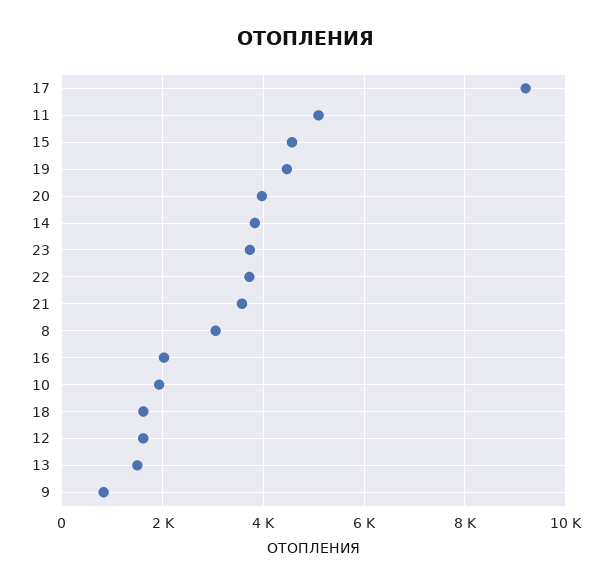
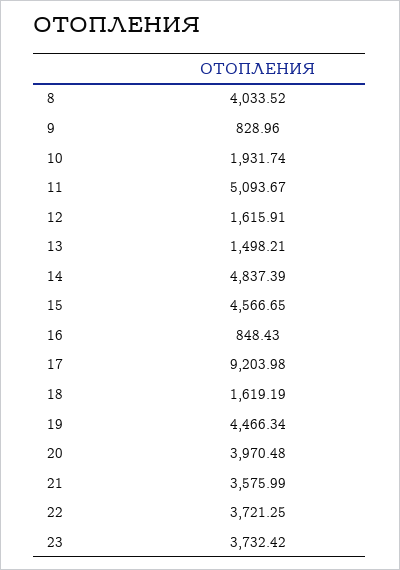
14: 3800 -> 4837.39
8: 3000 -> 4033.52
16: 2000 -> 848.43

